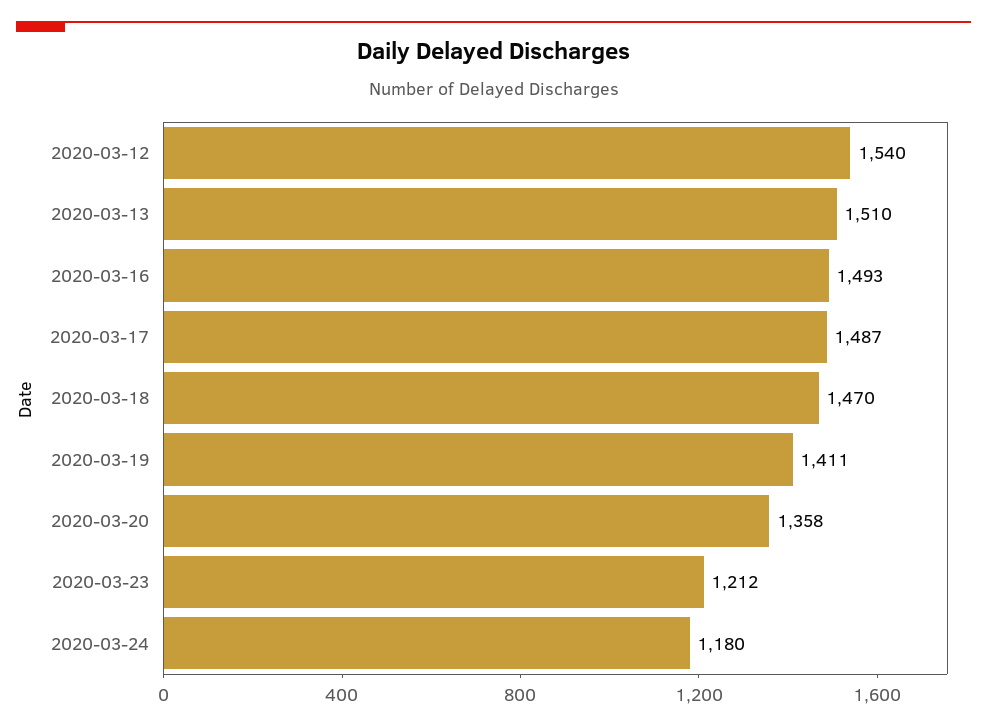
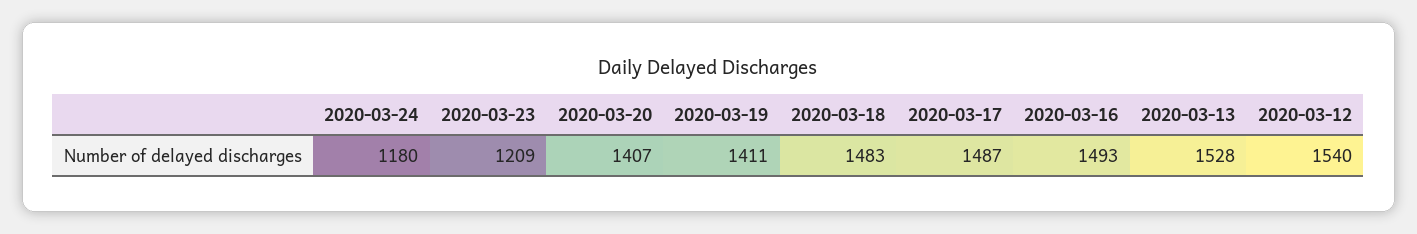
2020-03-13: 1510 -> 1528
2020-03-18: 1470 -> 1483
2020-03-20: 1358 -> 1407
2020-03-23: 1212 -> 1209

